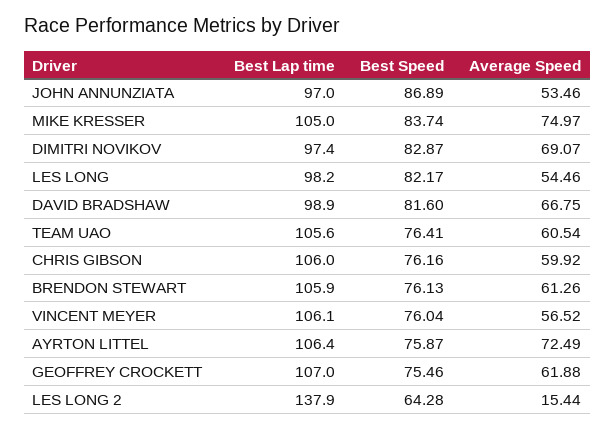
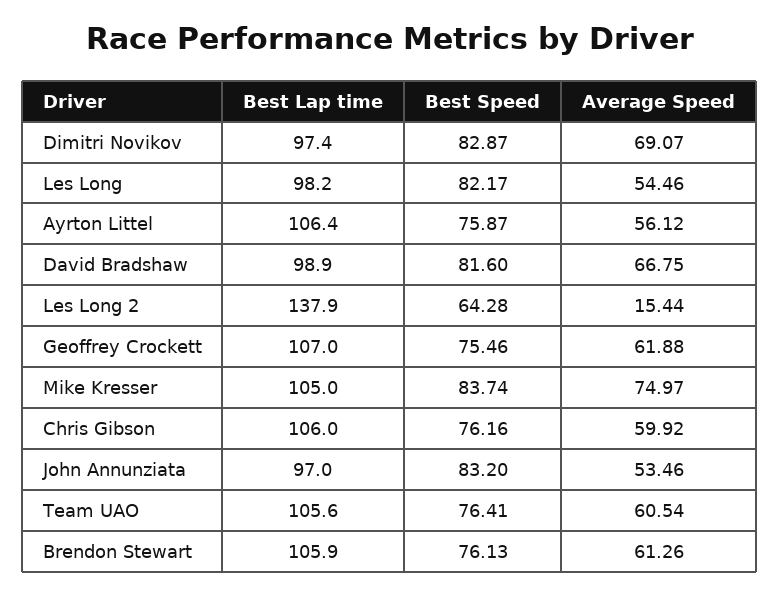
Best Speed, JOHN ANNUNZIATA: 86.89 -> 83.2
Best Lap time, VINCENT MEYER: 106.1 -> none
Best Speed, VINCENT MEYER: 76.04 -> none
Average Speed, VINCENT MEYER: 56.52 -> none
Average Speed, AYRTON LITTEL: 72.49 -> 56.12

